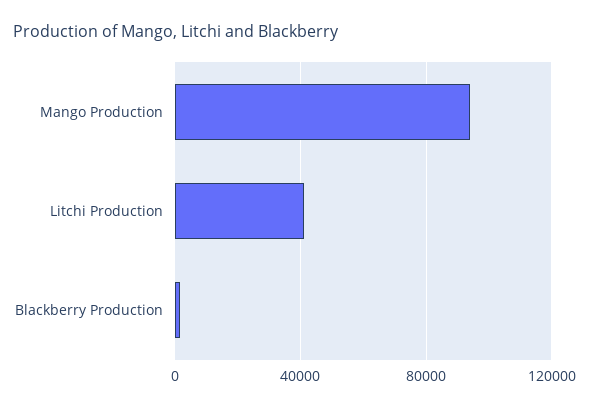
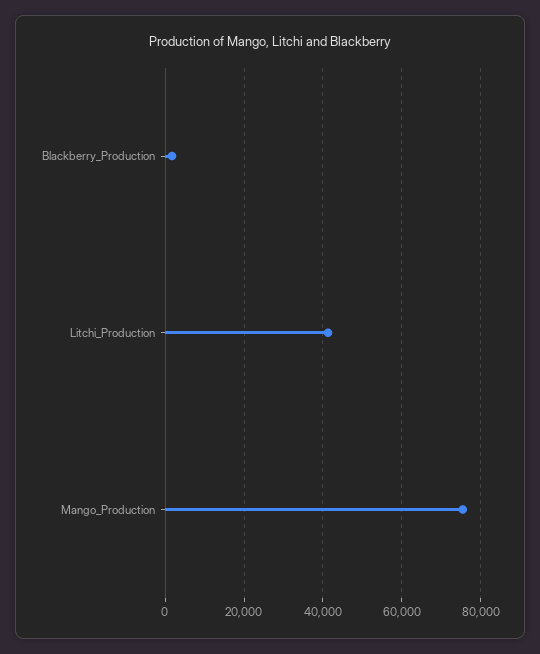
Mango Production: 95000 -> 76000

